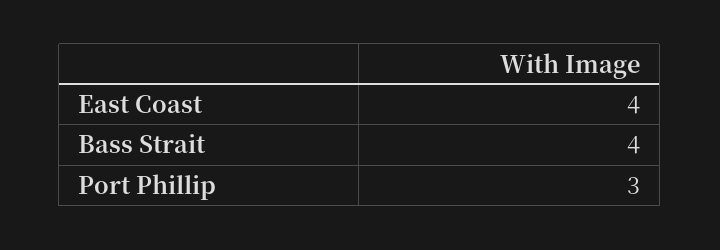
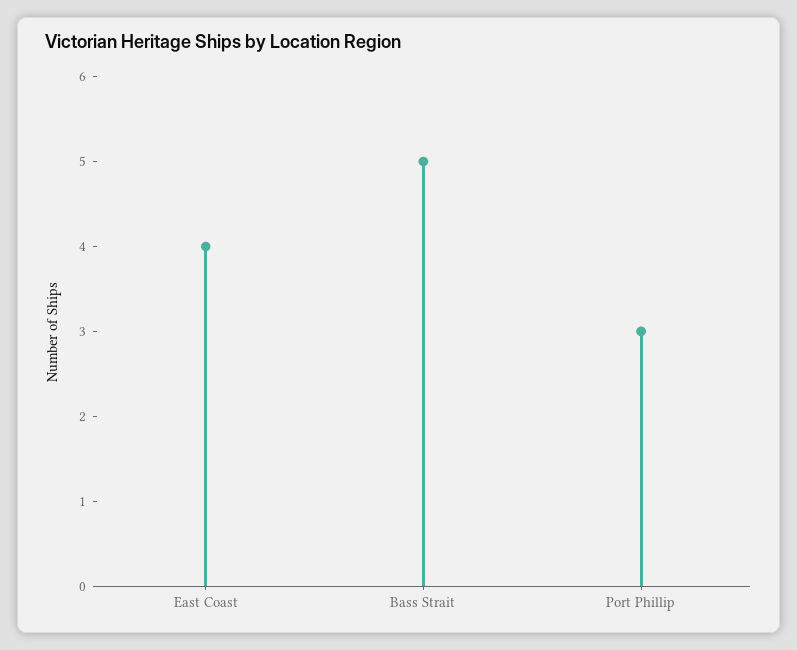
Bass Strait: 4 -> 5

